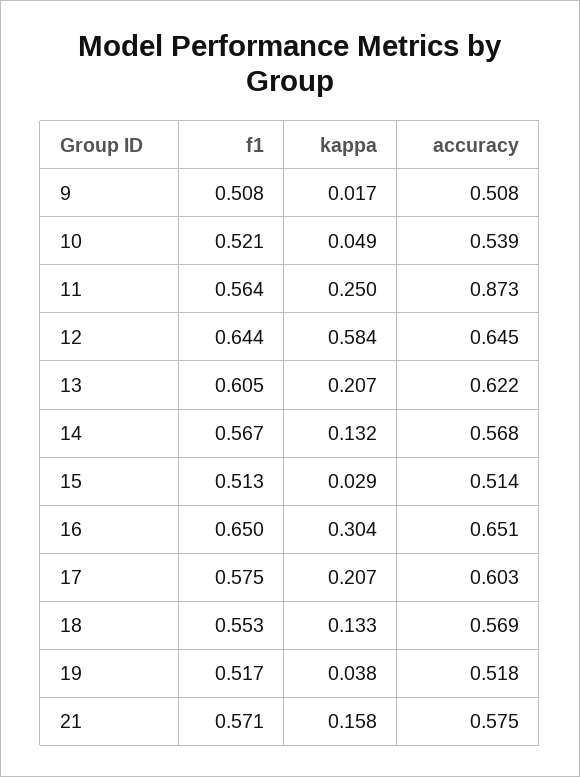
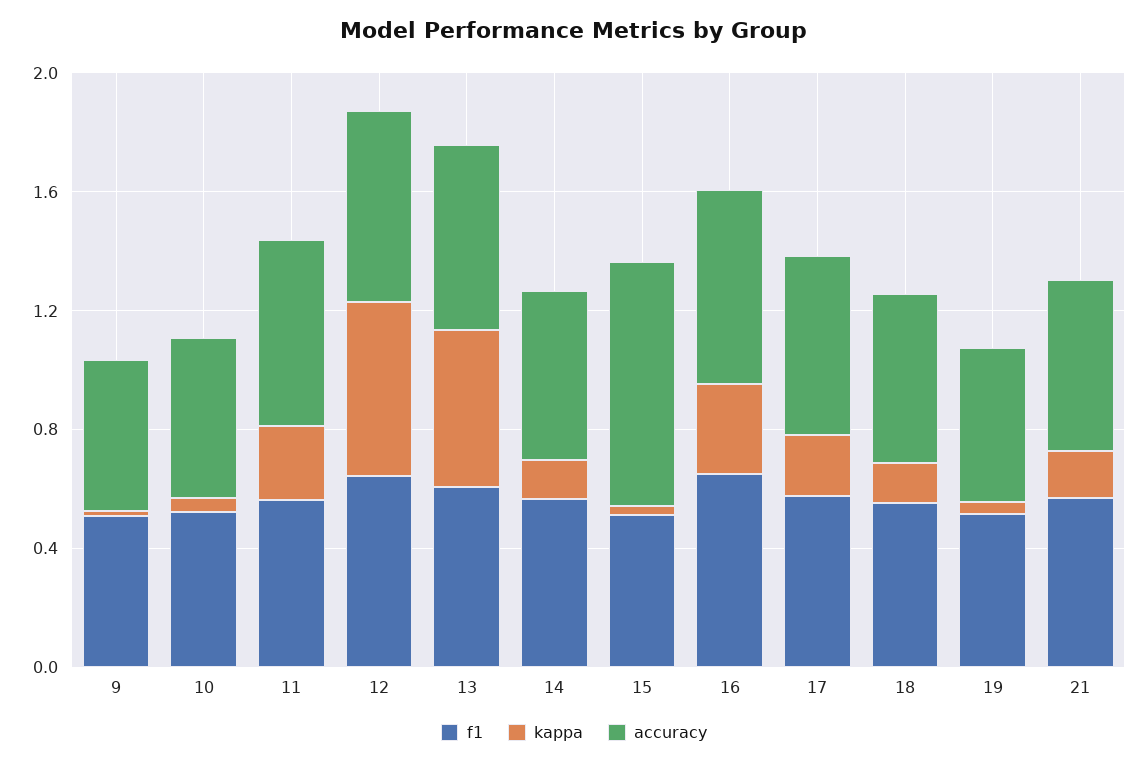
accuracy, 11: 0.873 -> 0.6
kappa, 13: 0.207 -> 0.5
accuracy, 15: 0.514 -> 0.8

